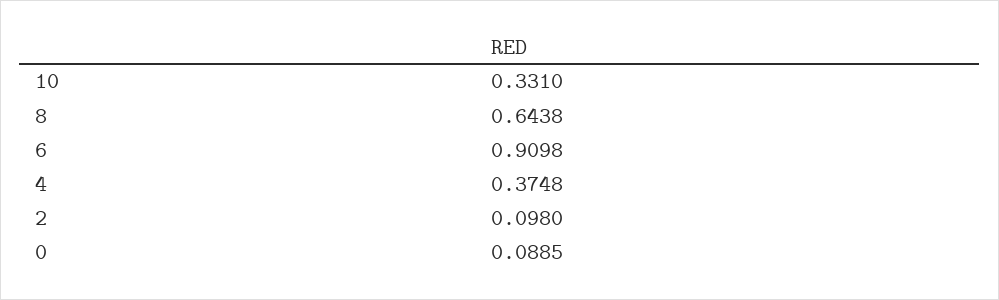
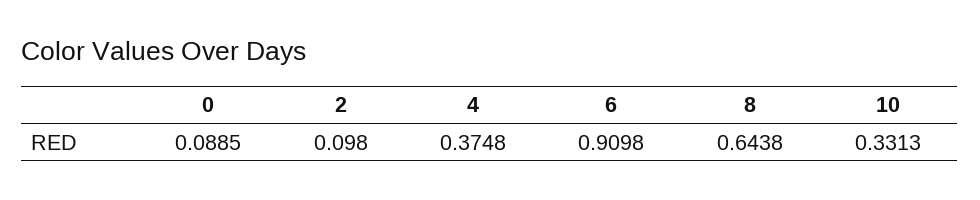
10: 0.331 -> 0.3313

